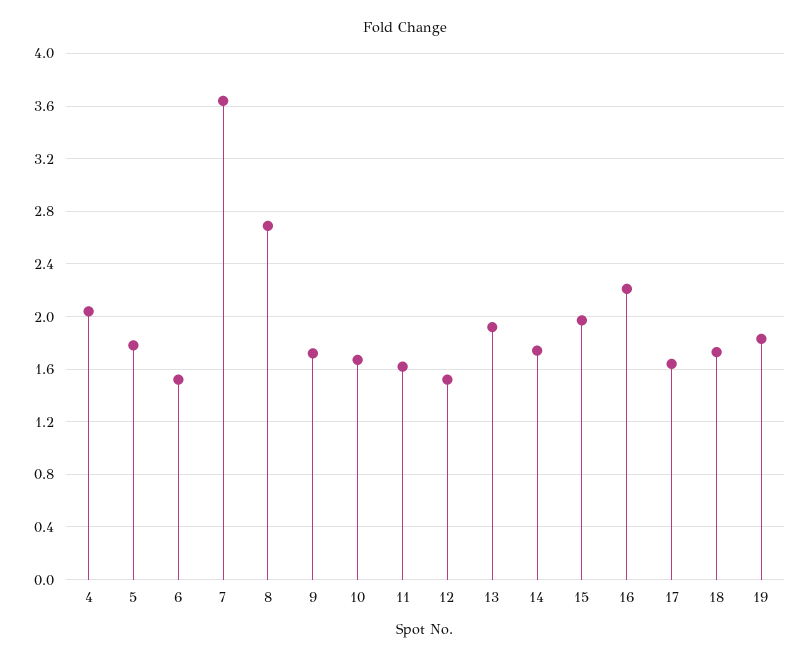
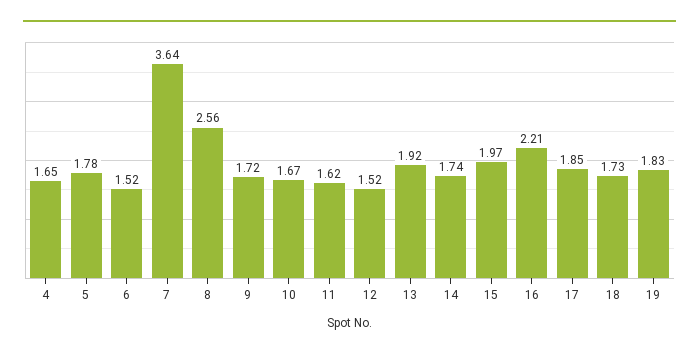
4: 2.05 -> 1.65
8: 2.7 -> 2.56
17: 1.65 -> 1.85

